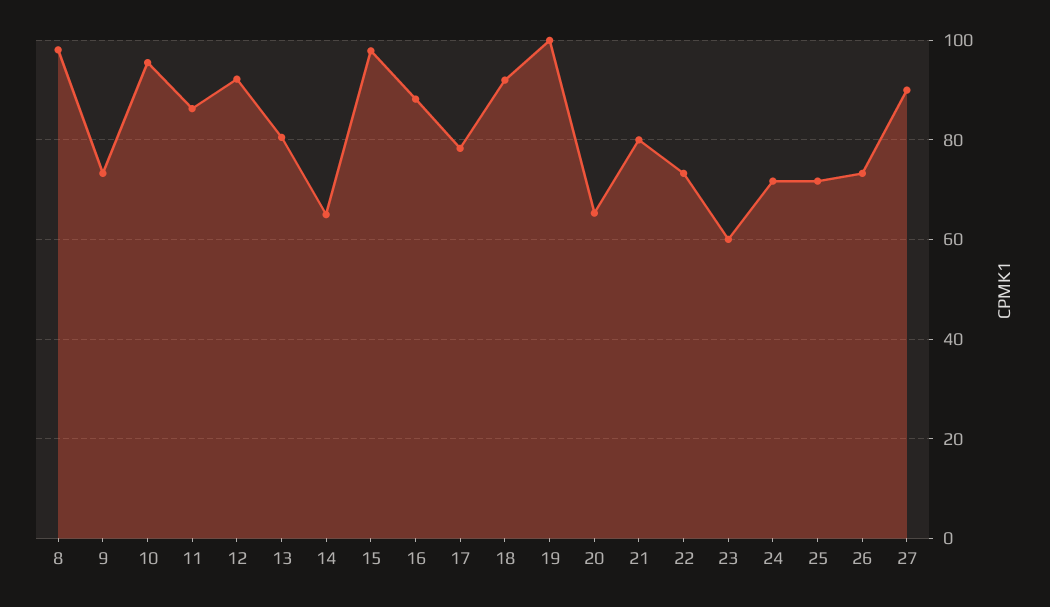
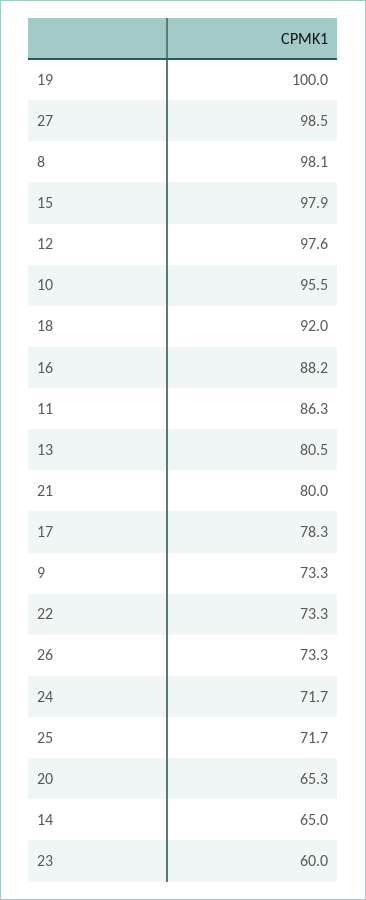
12: 92 -> 97.6
27: 90 -> 98.5

